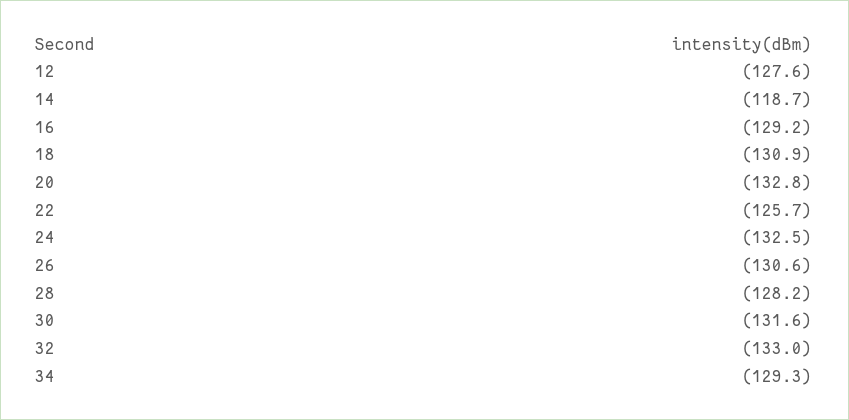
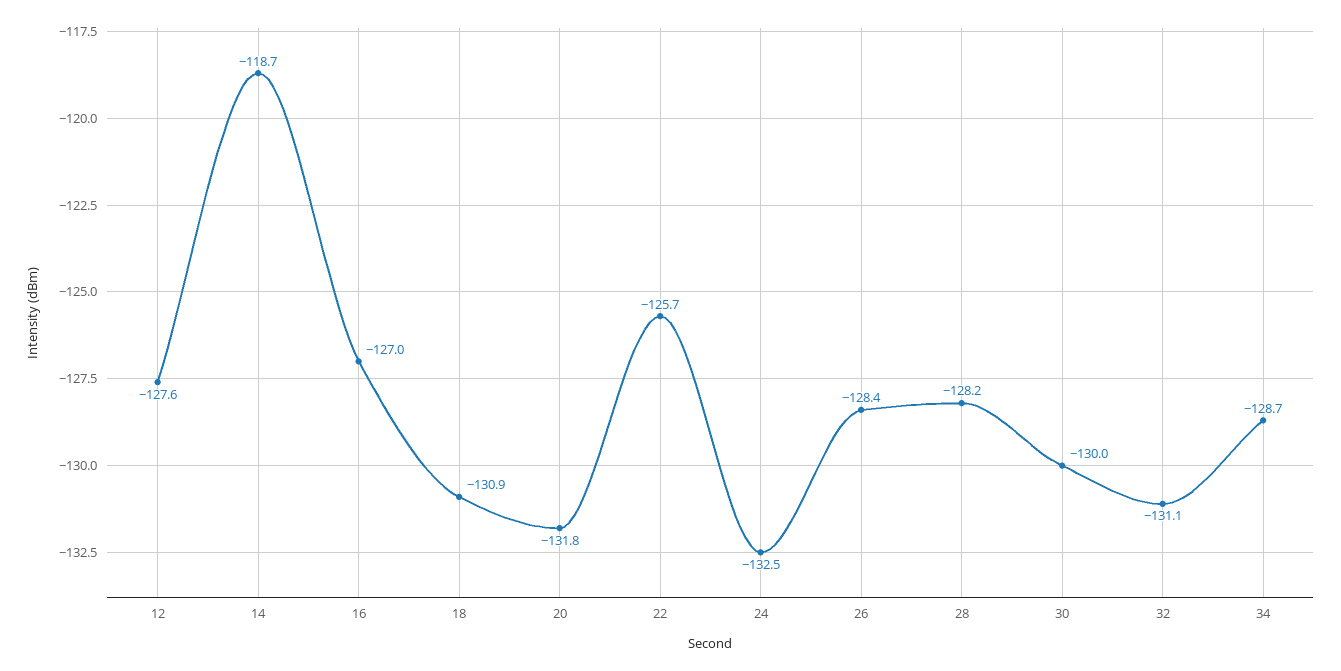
16: -129.2 -> -127
20: -132.8 -> -131.8
26: -130.6 -> -128.4
30: -131.6 -> -130
32: -133 -> -131.1
34: -129.3 -> -128.7

